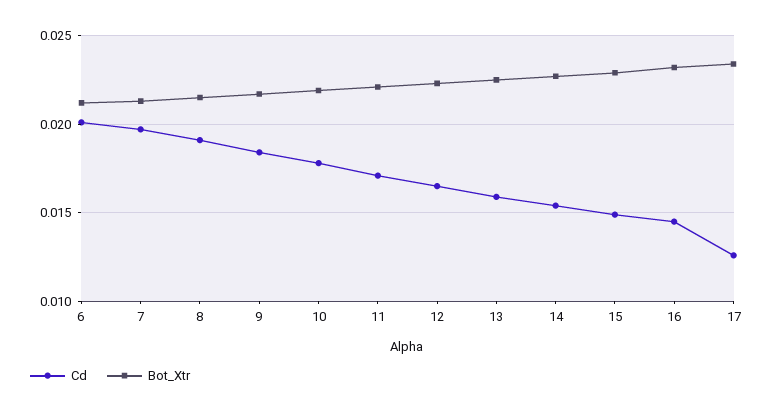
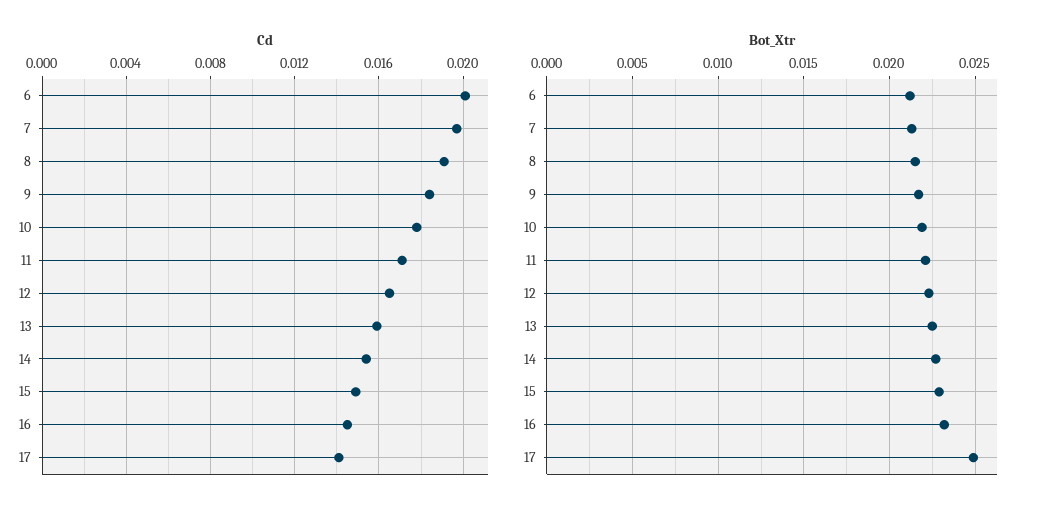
Cd, 17: 0.0125 -> 0.014
Bot_Xtr, 17: 0.0235 -> 0.025

